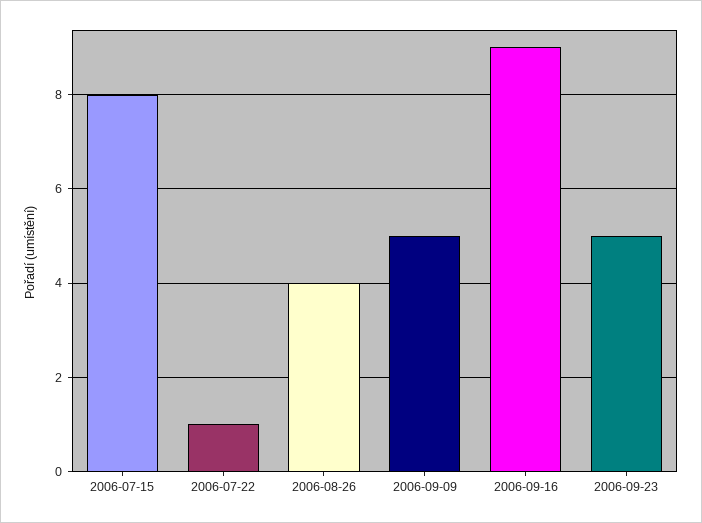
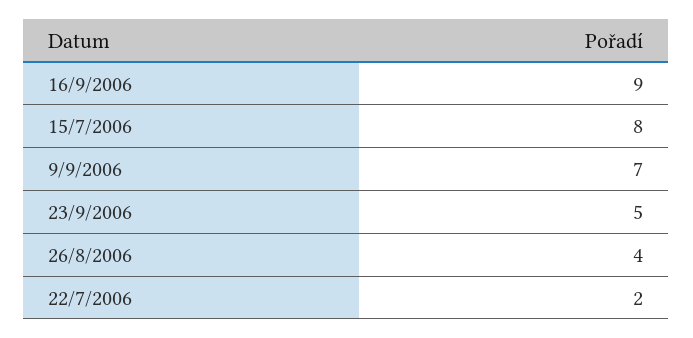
2006-07-22: 1 -> 2
2006-09-09: 5 -> 7

